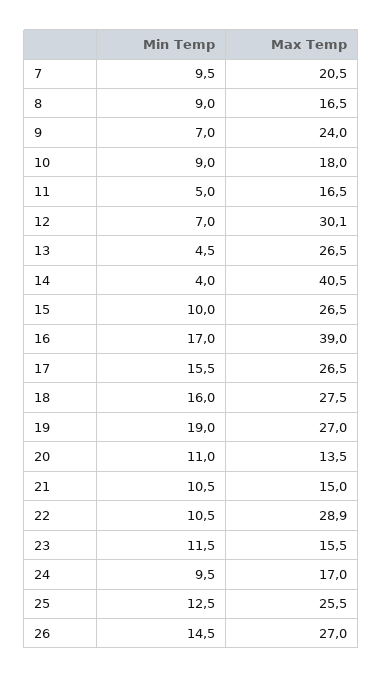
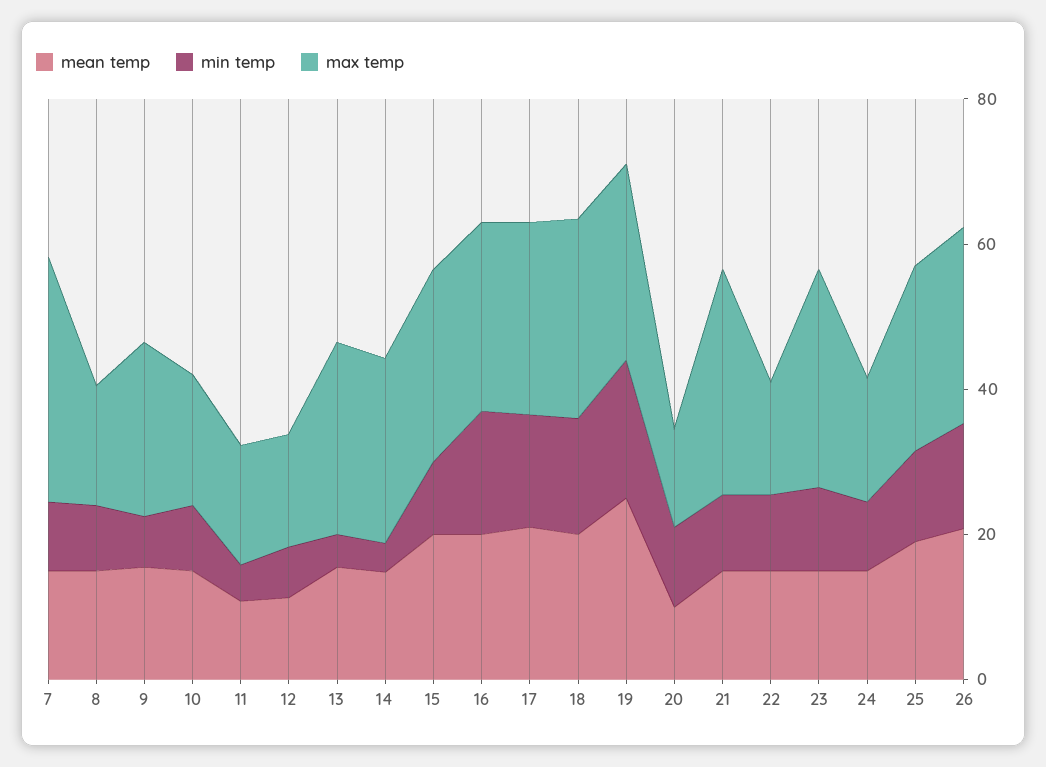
Max Temp, 7: 20.5 -> 35
Max Temp, 12: 30.1 -> 15
Max Temp, 14: 40.5 -> 25
Max Temp, 16: 39 -> 25
Max Temp, 21: 15 -> 30
Max Temp, 22: 28.9 -> 15
Max Temp, 23: 15.5 -> 30
mean temp, 7: none -> 15
mean temp, 8: none -> 15
mean temp, 9: none -> 15
mean temp, 10: none -> 15
mean temp, 11: none -> 10
mean temp, 12: none -> 10
mean temp, 13: none -> 15
mean temp, 14: none -> 15
mean temp, 15: none -> 20
mean temp, 16: none -> 20
mean temp, 17: none -> 20
mean temp, 18: none -> 20
mean temp, 19: none -> 25
mean temp, 20: none -> 10
mean temp, 21: none -> 15
mean temp, 22: none -> 15
mean temp, 23: none -> 15
mean temp, 24: none -> 15
mean temp, 25: none -> 20
mean temp, 26: none -> 20

